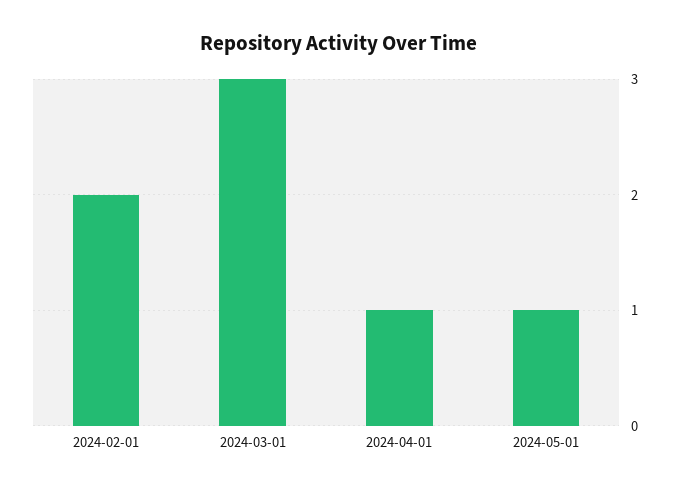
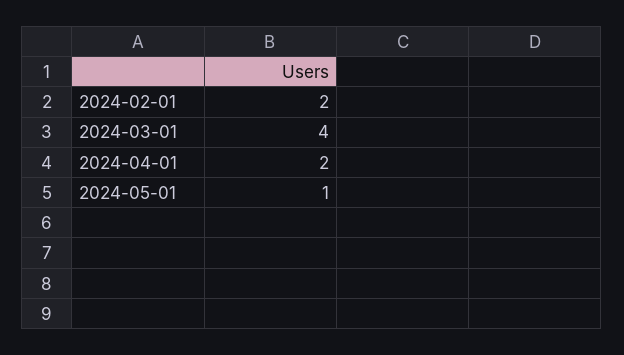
2024-03-01: 3 -> 4
2024-04-01: 1 -> 2

